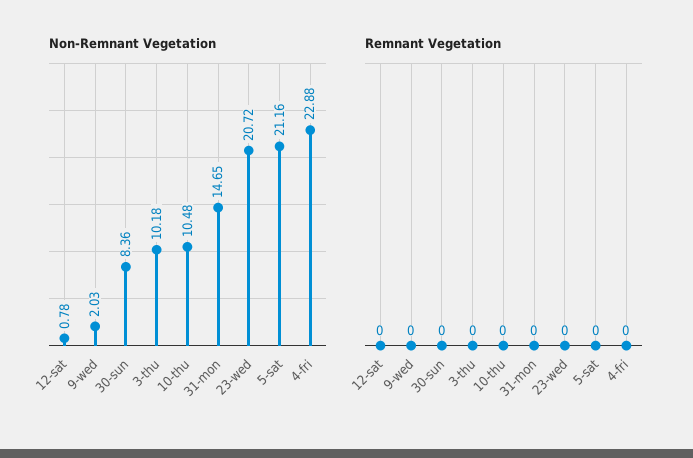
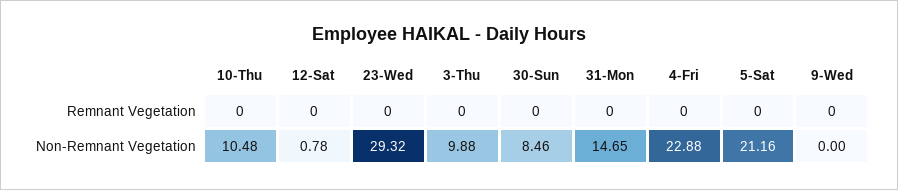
Non-Remnant Vegetation, 9-wed: 2.03 -> 0
Non-Remnant Vegetation, 30-sun: 8.36 -> 8.46
Non-Remnant Vegetation, 3-thu: 10.18 -> 9.88
Non-Remnant Vegetation, 23-wed: 20.72 -> 29.32

